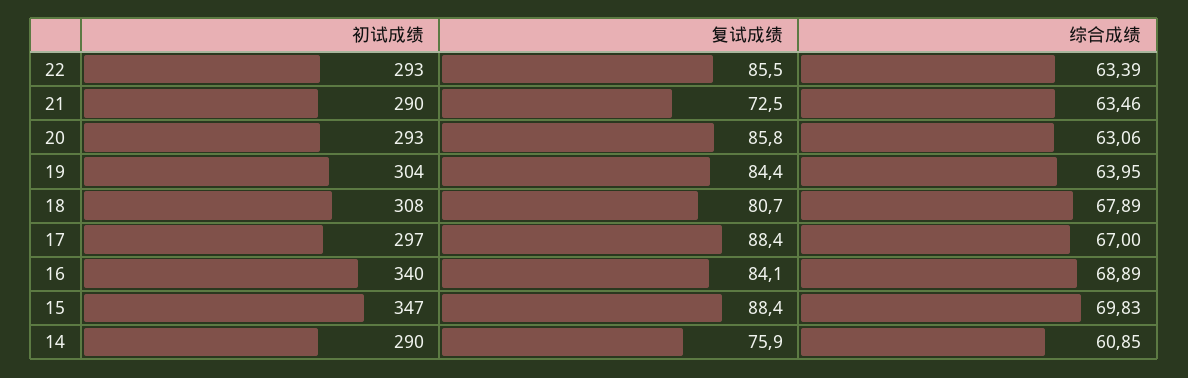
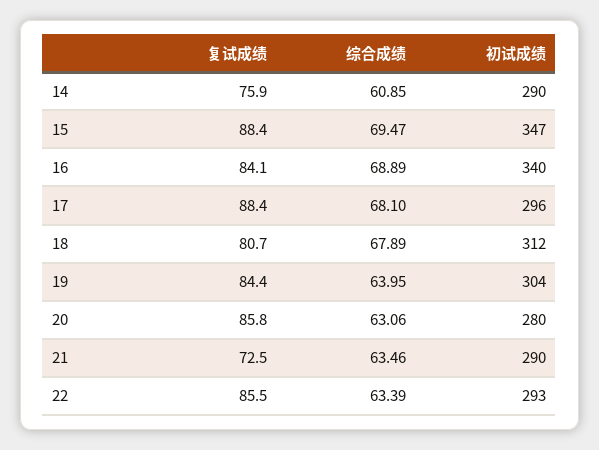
初试成绩, 20: 293 -> 280
初试成绩, 18: 308 -> 312
初试成绩, 17: 297 -> 296
综合成绩, 17: 67 -> 68.1
综合成绩, 15: 69.83 -> 69.47

